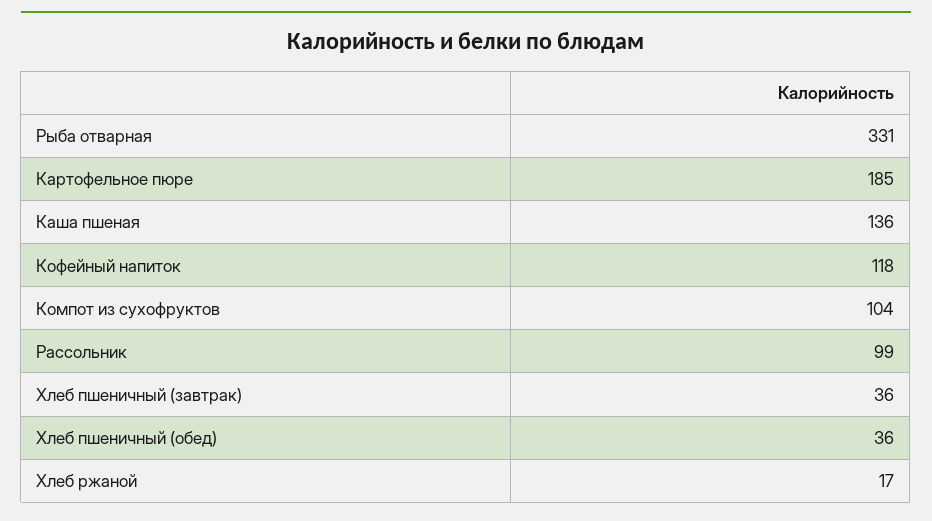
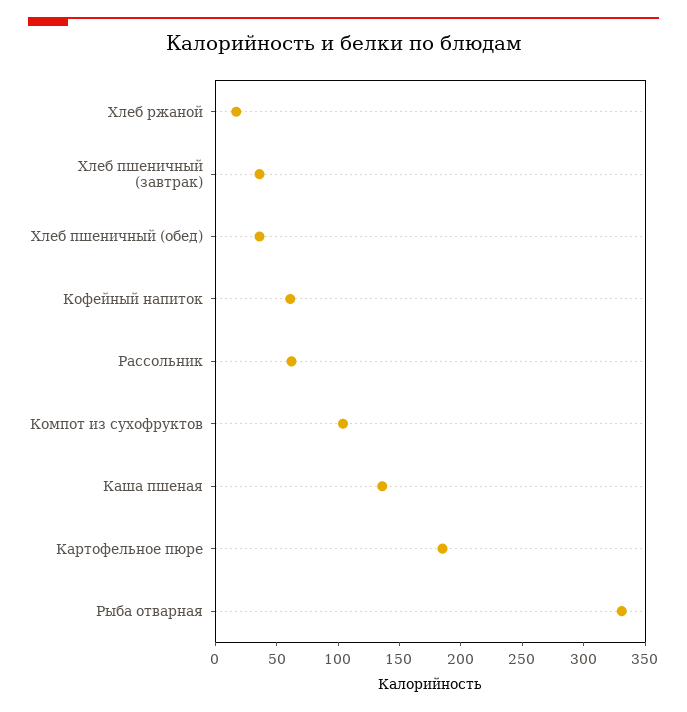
Кофейный напиток: 118 -> 60
Рассольник: 99 -> 60

